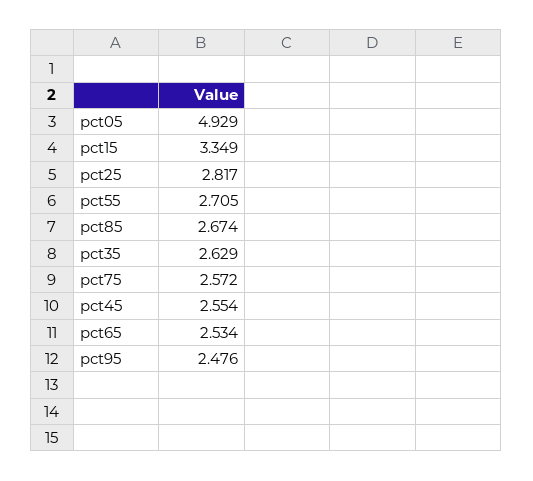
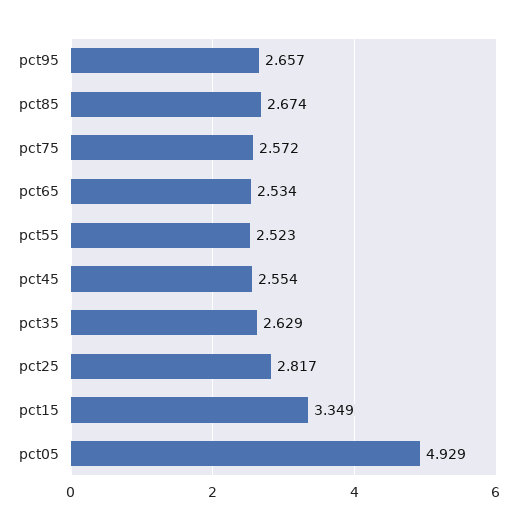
pct55: 2.705 -> 2.523
pct95: 2.476 -> 2.657

